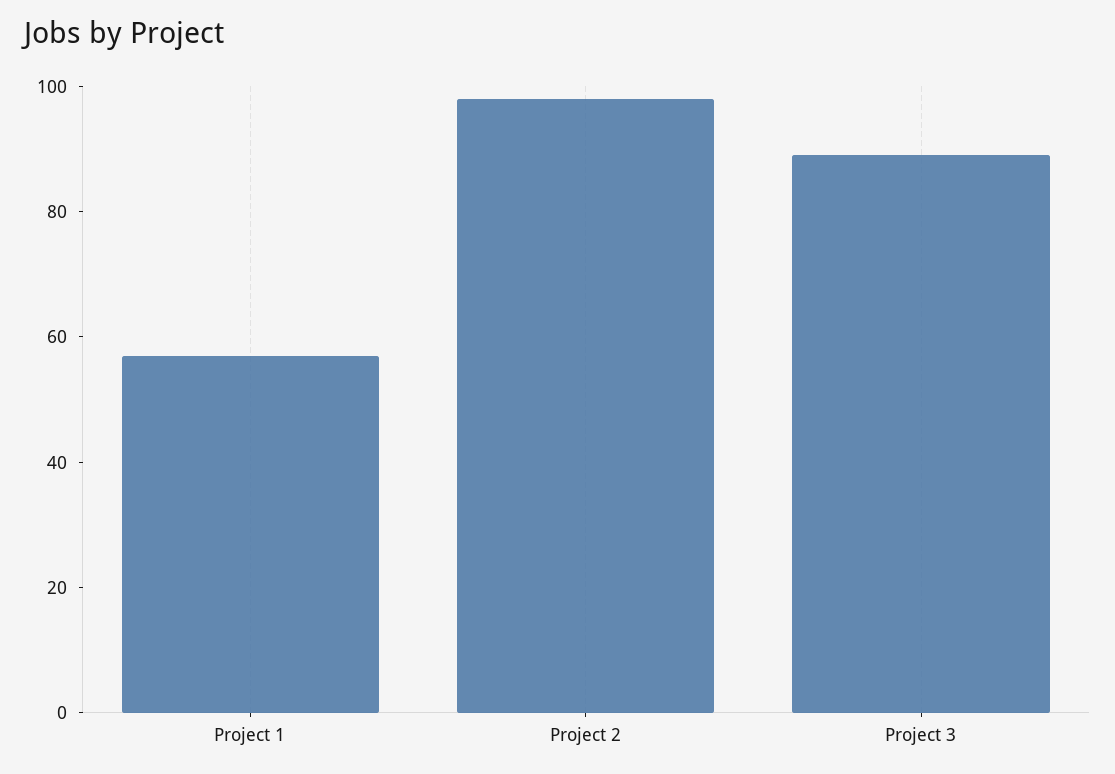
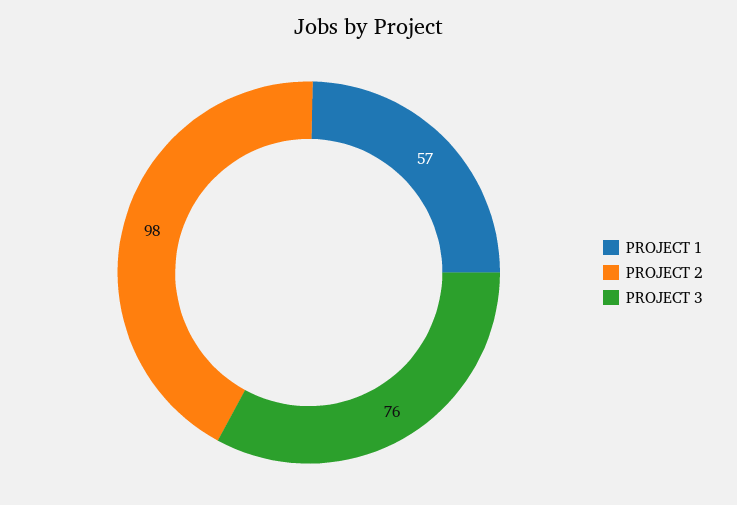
Project 3: 90 -> 76

